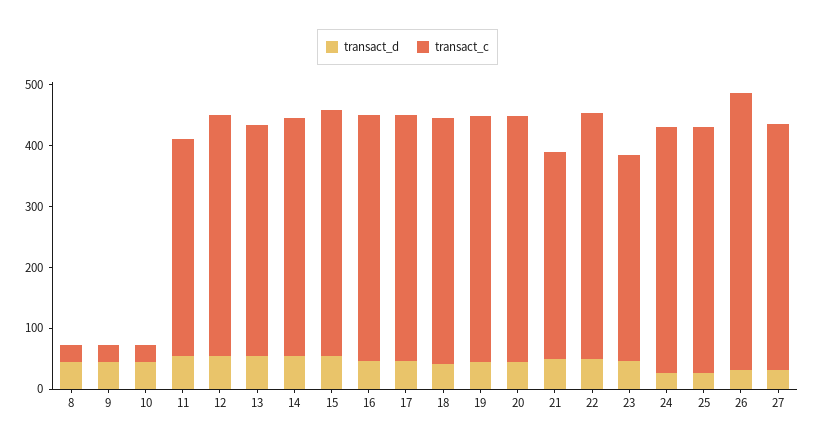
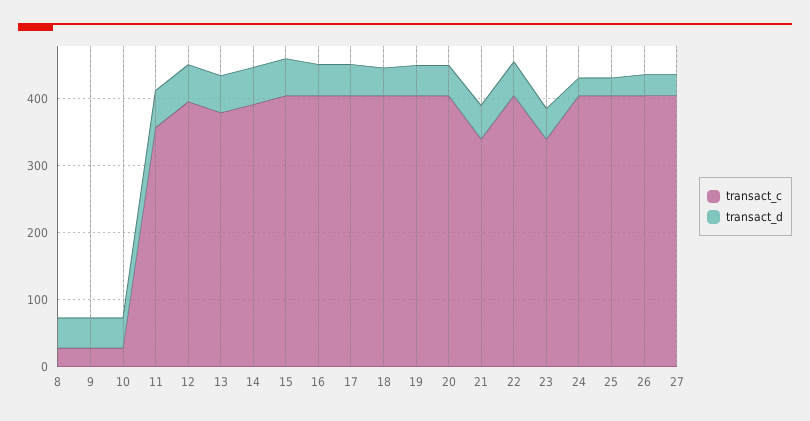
transact_c, 26: 460 -> 400

